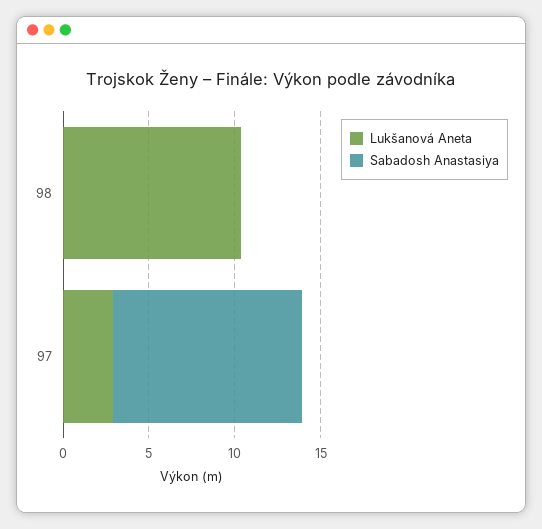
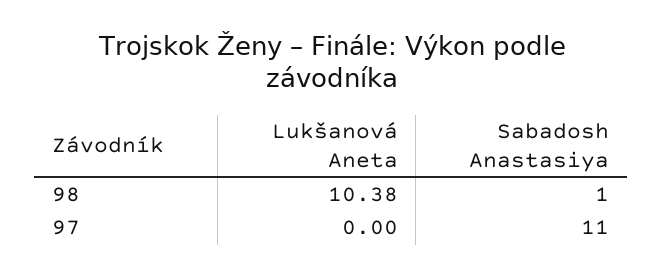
Sabadosh Anastasiya, 98: 0 -> 1
Lukšanová Aneta, 97: 3 -> 0

